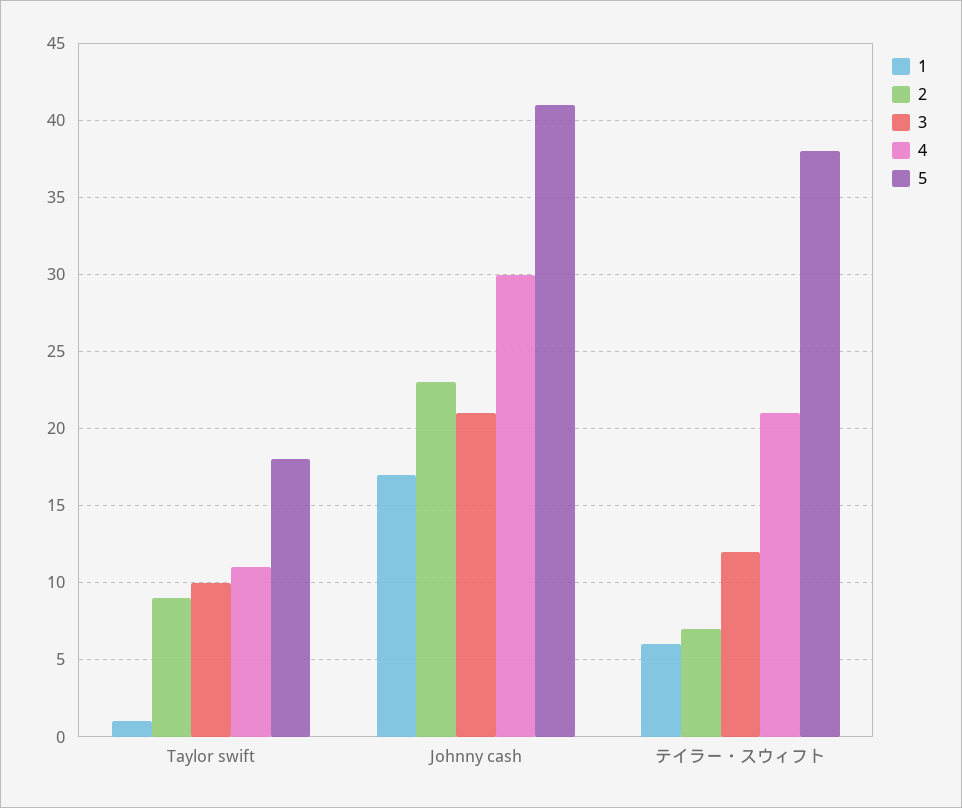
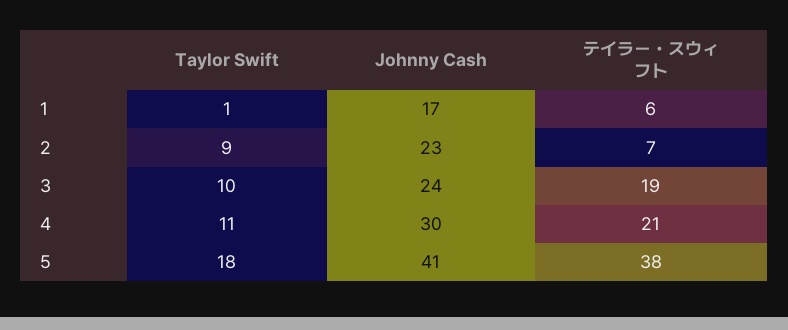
3, Johnny cash: 21 -> 24
3, テイラー・スウィフト: 12 -> 19

